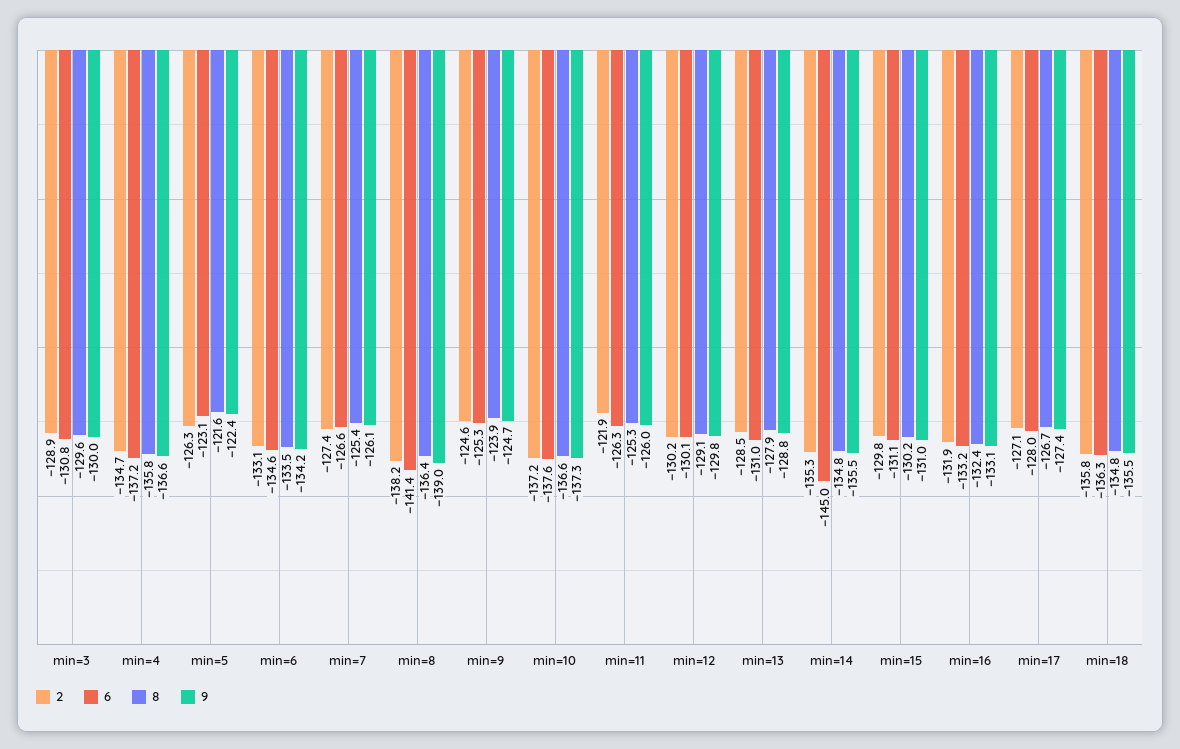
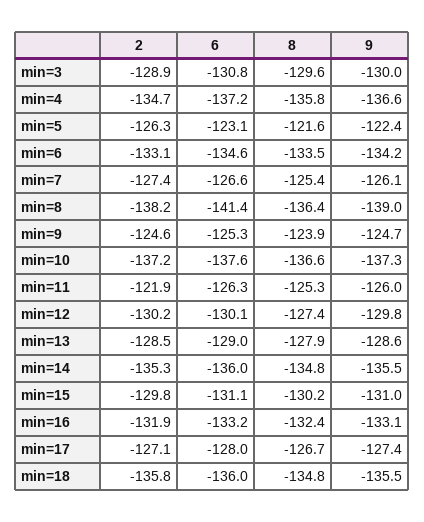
8, min=12: -129.1 -> -127.4
6, min=13: -131 -> -129
9, min=13: -128.8 -> -128.6
6, min=14: -145 -> -136
6, min=18: -136.3 -> -136

